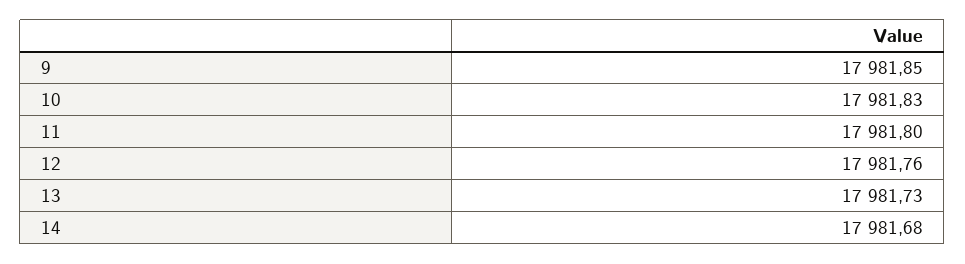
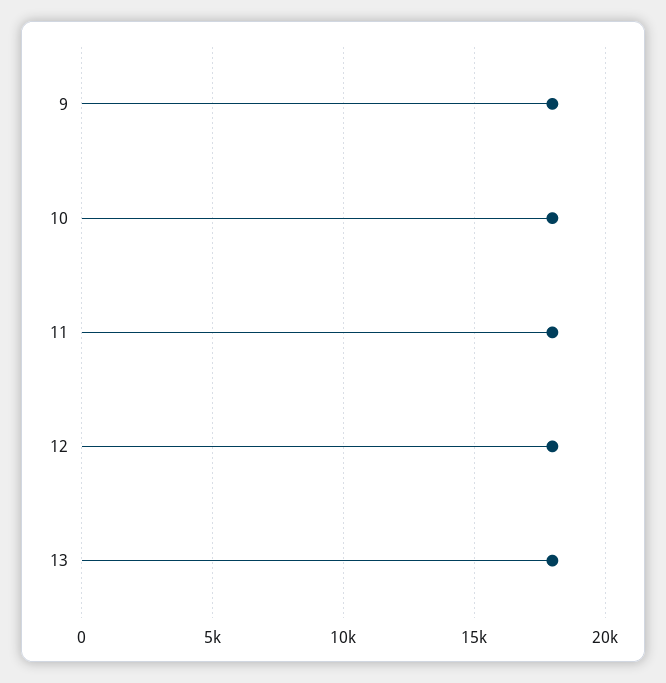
14: 17981.68 -> none

